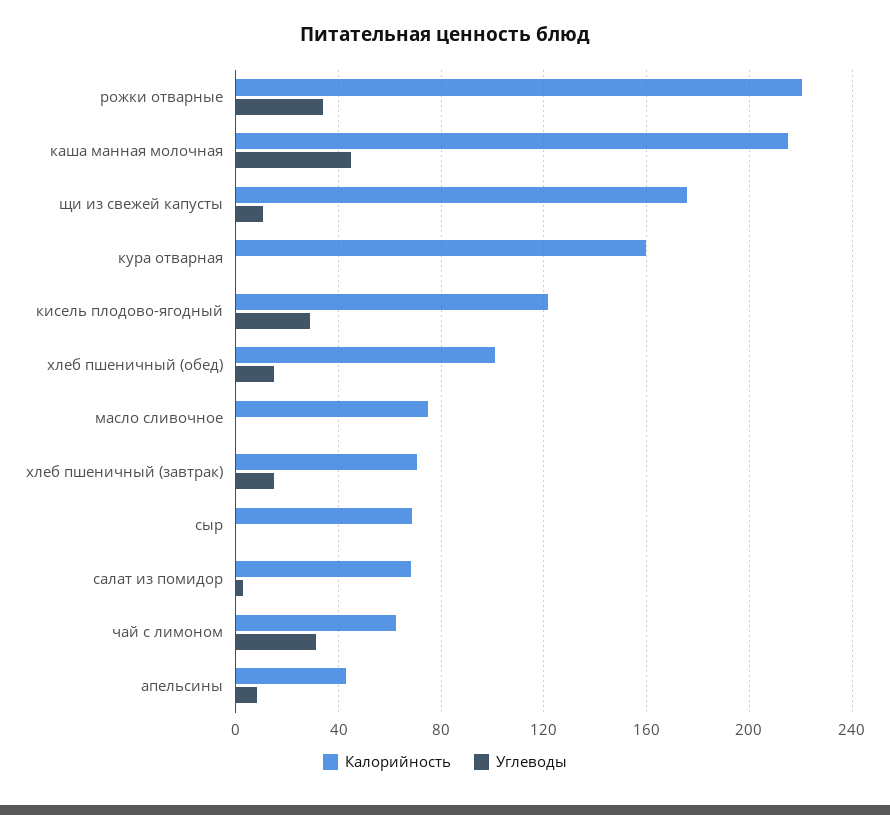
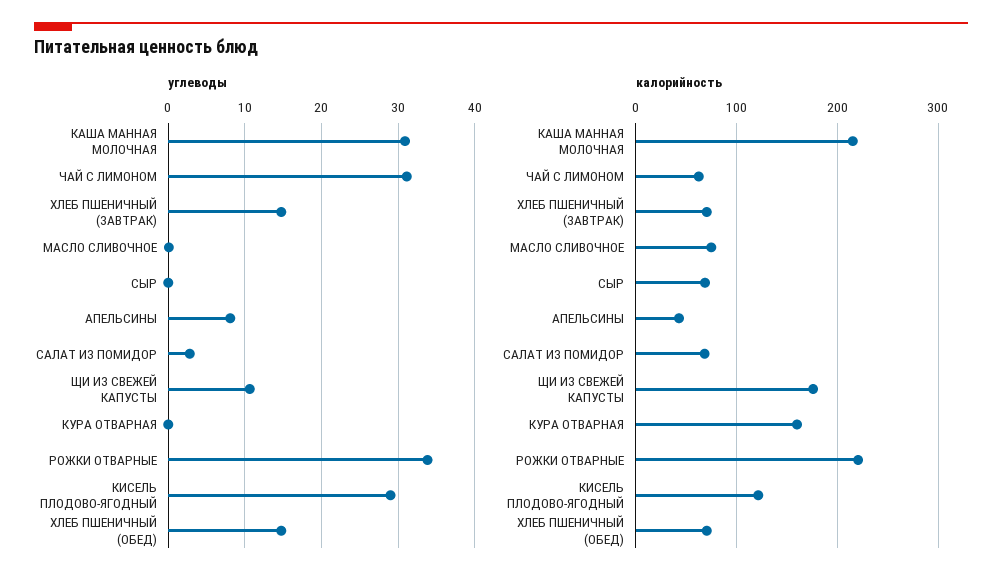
Углеводы, каша манная молочная: 45 -> 31
Калорийность, хлеб пшеничный (обед): 100 -> 70

